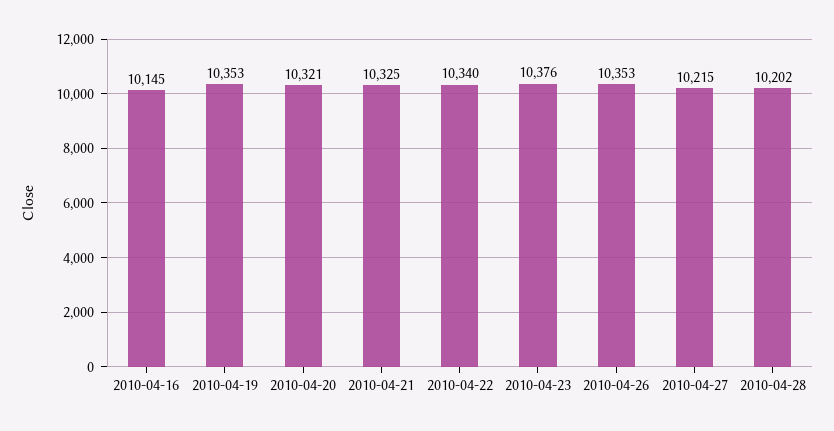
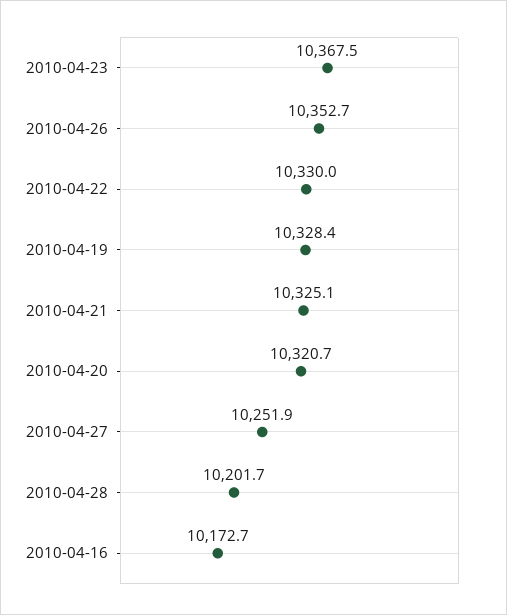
2010-04-16: 10145 -> 10172.7
2010-04-19: 10353 -> 10328.4
2010-04-22: 10340 -> 10330
2010-04-23: 10376 -> 10367.5
2010-04-27: 10215 -> 10251.9

